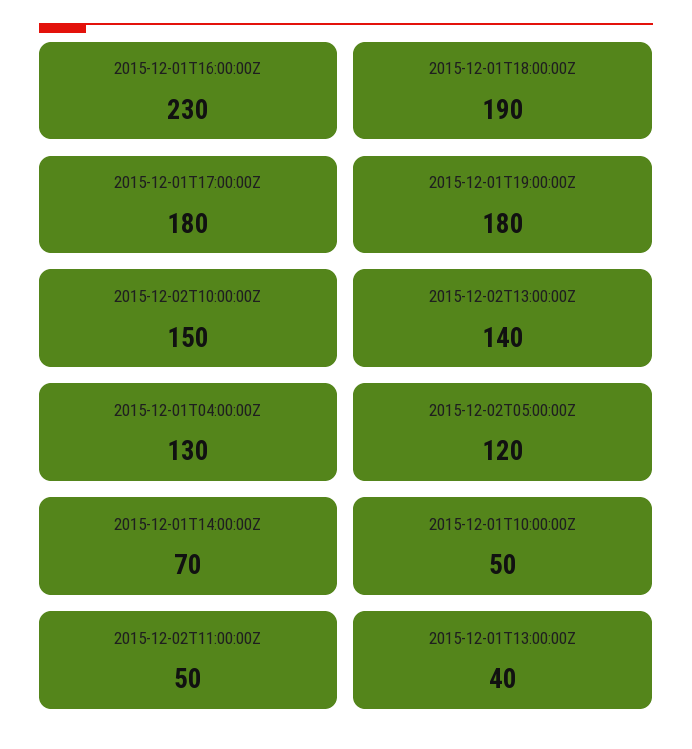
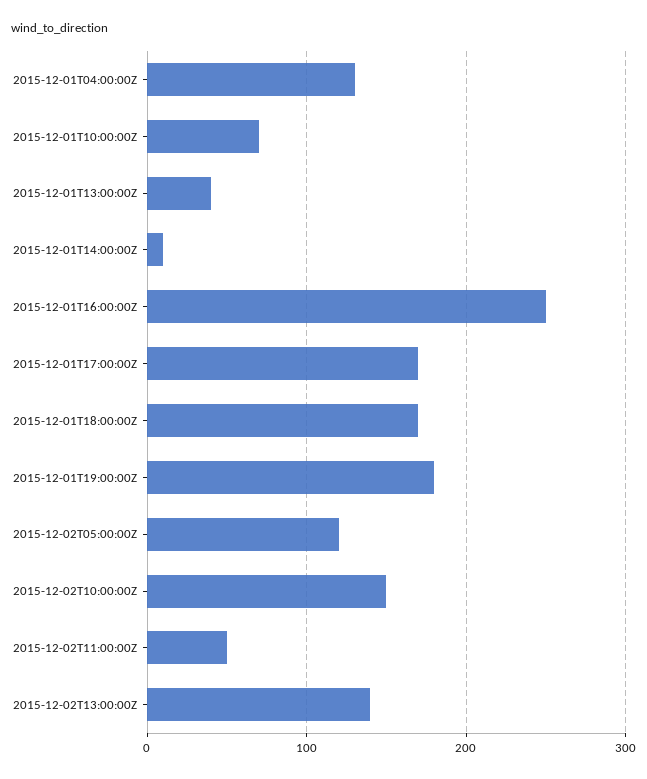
2015-12-01T16:00:00Z: 230 -> 250
2015-12-01T18:00:00Z: 190 -> 170
2015-12-01T17:00:00Z: 180 -> 170
2015-12-01T14:00:00Z: 70 -> 10
2015-12-01T10:00:00Z: 50 -> 70

